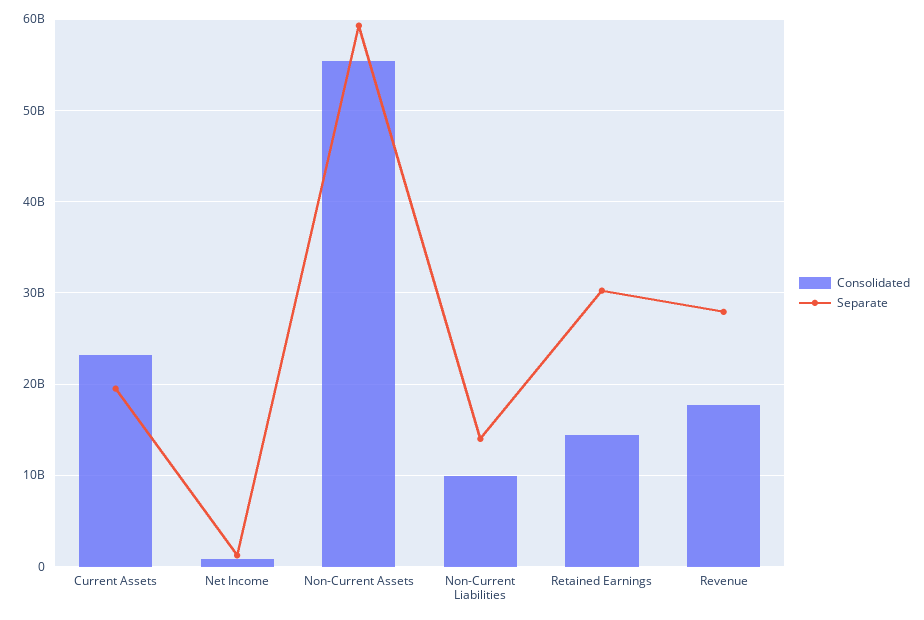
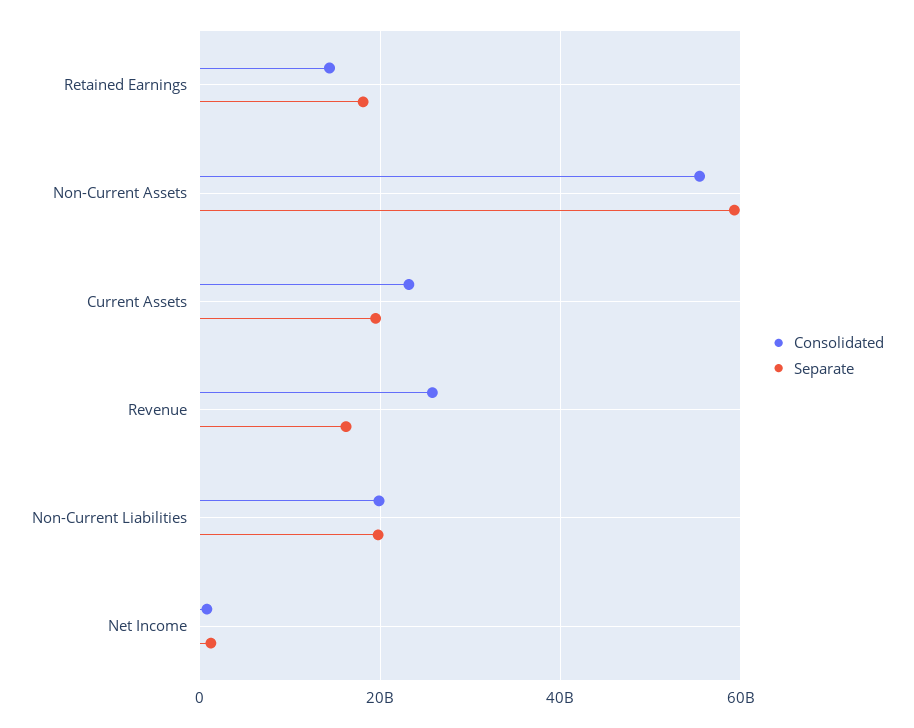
Consolidated, Non-Current Liabilities: 10000000000 -> 20000000000
Separate, Non-Current Liabilities: 14000000000 -> 20000000000
Separate, Retained Earnings: 30000000000 -> 18000000000
Consolidated, Revenue: 18000000000 -> 26000000000
Separate, Revenue: 28000000000 -> 16000000000

